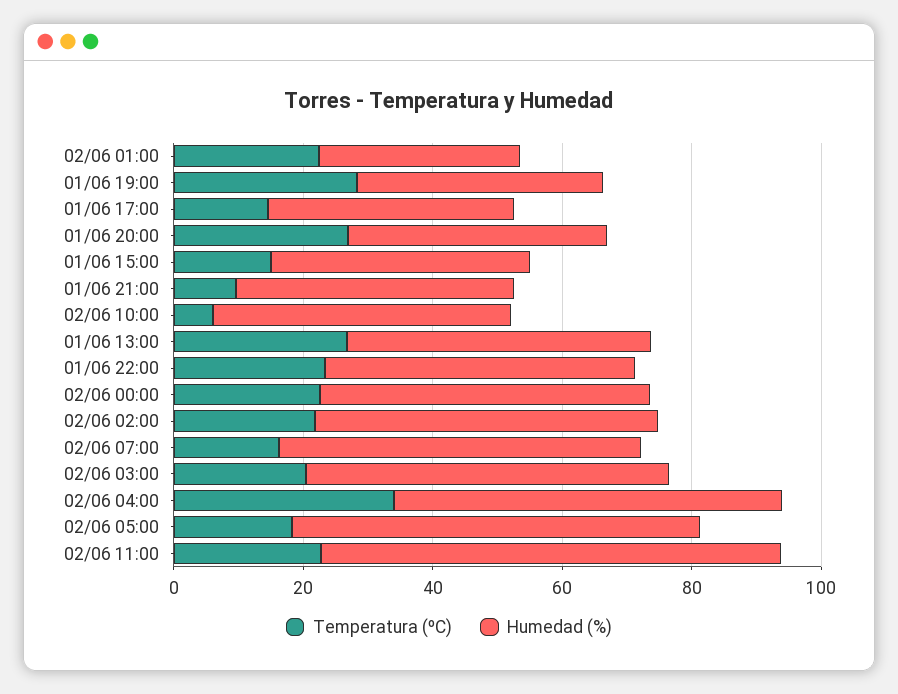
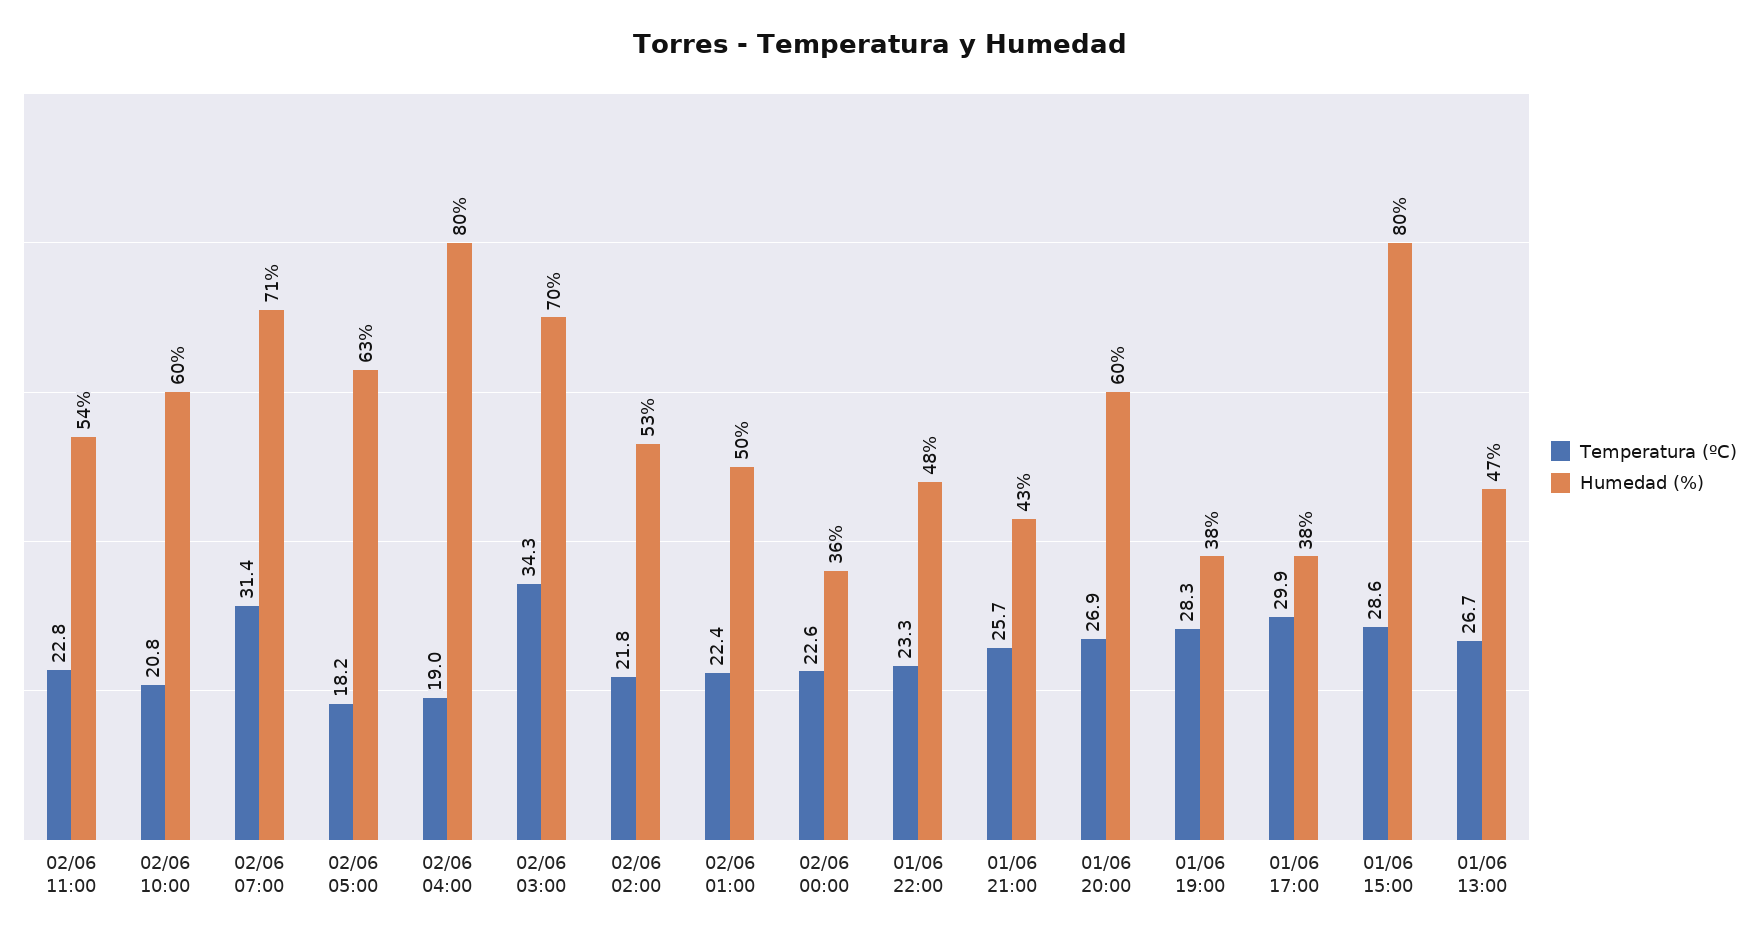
Humedad (%), 02/06 01:00: 30 -> 50
Temperatura (ºC), 01/06 17:00: 15 -> 29.9
Humedad (%), 01/06 20:00: 40 -> 60
Temperatura (ºC), 01/06 15:00: 15 -> 28.6
Humedad (%), 01/06 15:00: 40 -> 80
Temperatura (ºC), 01/06 21:00: 10 -> 25.7
Temperatura (ºC), 02/06 10:00: 5 -> 20.8
Humedad (%), 02/06 10:00: 45 -> 60
Humedad (%), 02/06 00:00: 50 -> 36
Temperatura (ºC), 02/06 07:00: 15 -> 31.4
Humedad (%), 02/06 07:00: 55 -> 71
Temperatura (ºC), 02/06 03:00: 20 -> 34.3
Humedad (%), 02/06 03:00: 55 -> 70
Temperatura (ºC), 02/06 04:00: 35 -> 19
Humedad (%), 02/06 04:00: 60 -> 80
Humedad (%), 02/06 11:00: 70 -> 54

